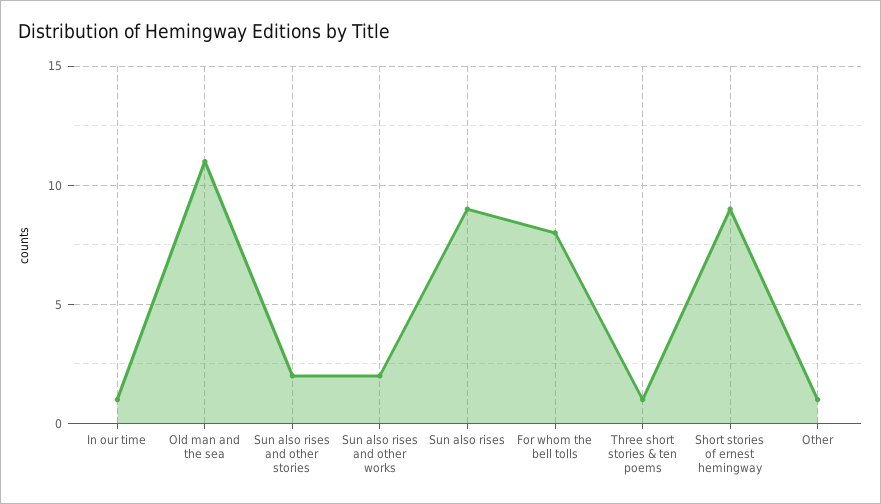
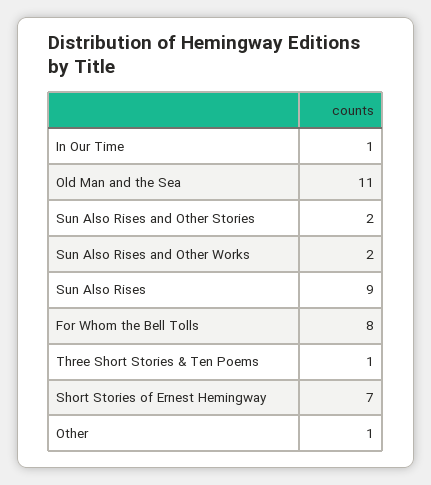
Short stories of ernest hemingway: 9 -> 7

